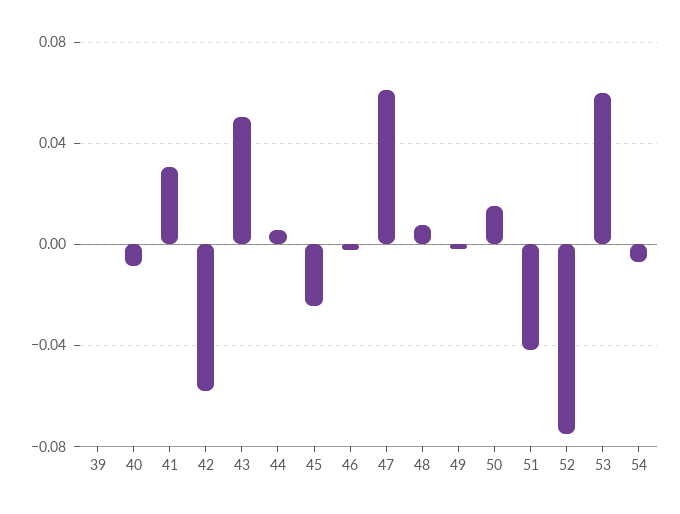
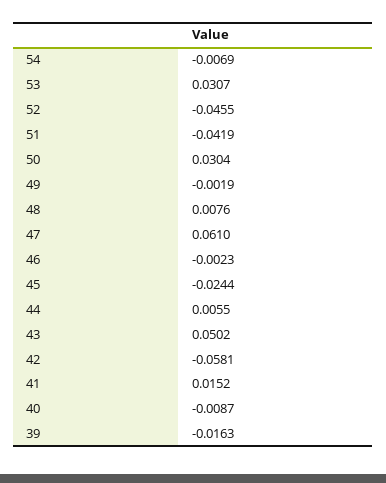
39: 0 -> -0.0163
41: 0.03 -> 0.0152
50: 0.015 -> 0.0304
52: -0.075 -> -0.0455
53: 0.06 -> 0.0307

